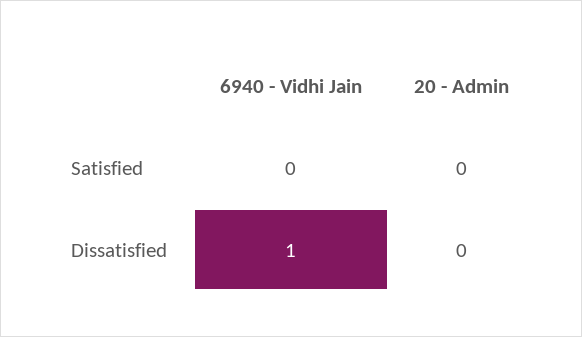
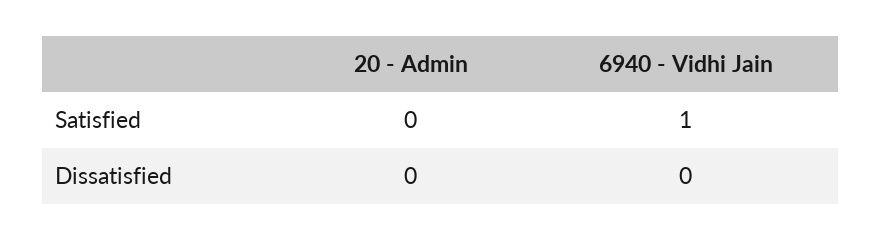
6940 - Vidhi Jain, Satisfied: 0 -> 1
6940 - Vidhi Jain, Dissatisfied: 1 -> 0

